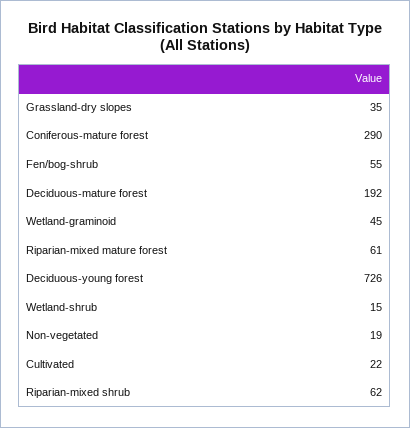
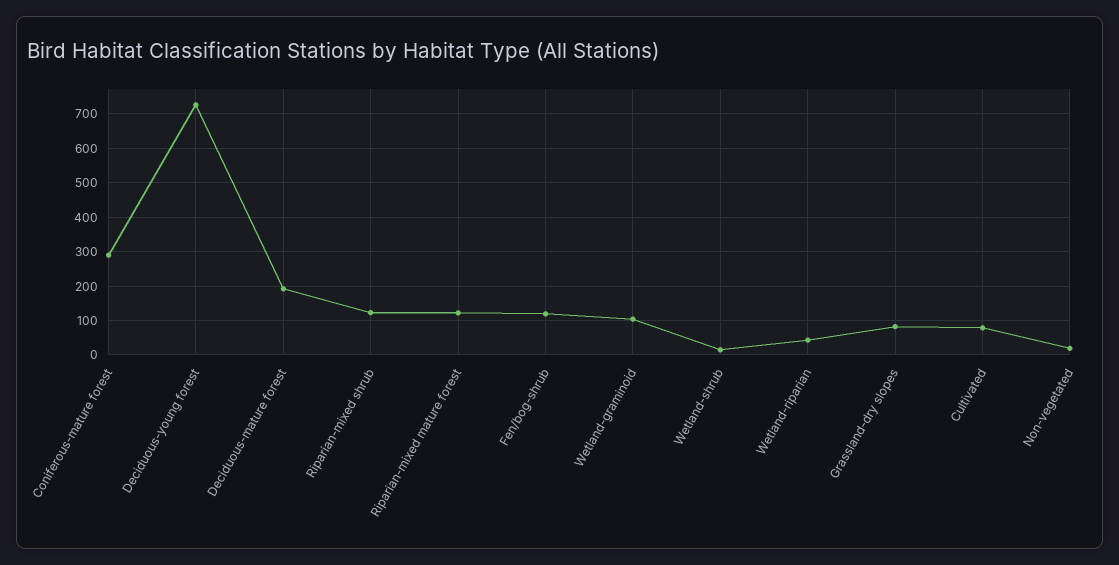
Grassland-dry slopes: 35 -> 80
Fen/bog-shrub: 55 -> 120
Wetland-graminoid: 45 -> 100
Riparian-mixed mature forest: 61 -> 120
Cultivated: 22 -> 80
Riparian-mixed shrub: 62 -> 120
Wetland-riparian: none -> 40

